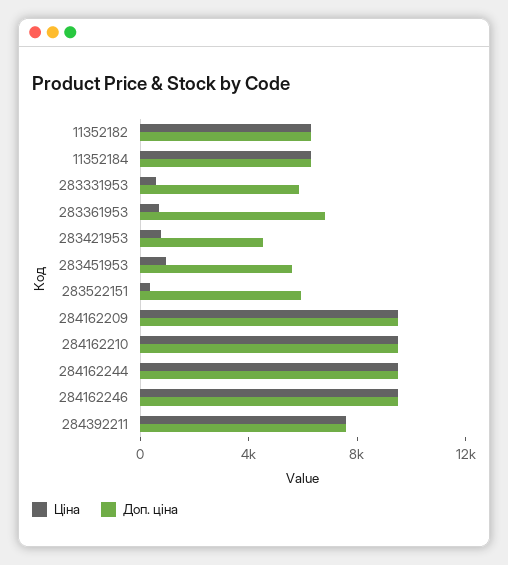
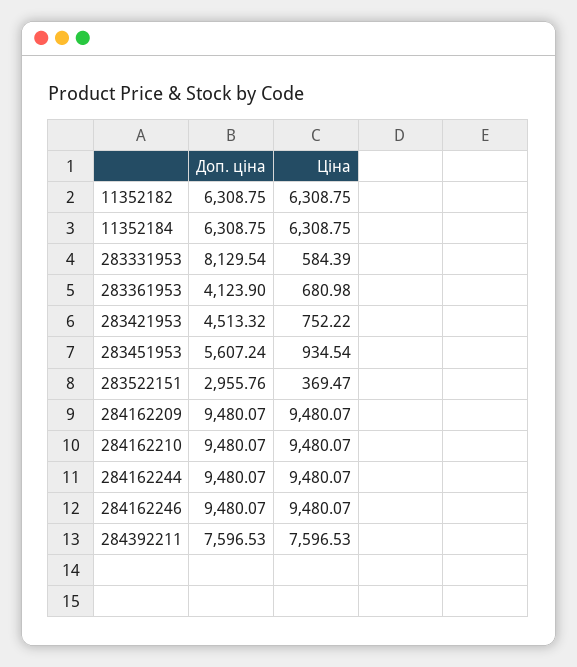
Доп. ціна, 283331953: 6000 -> 8129.54
Доп. ціна, 283361953: 7000 -> 4123.9
Доп. ціна, 283522151: 6000 -> 2955.76

